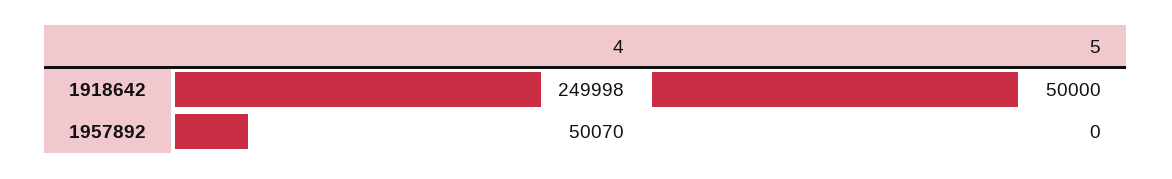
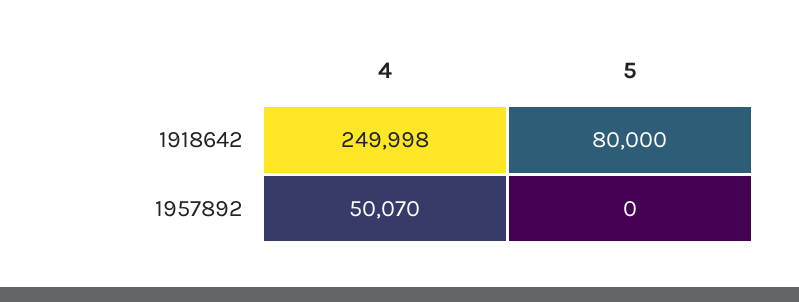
5, 1918642: 50000 -> 80000

